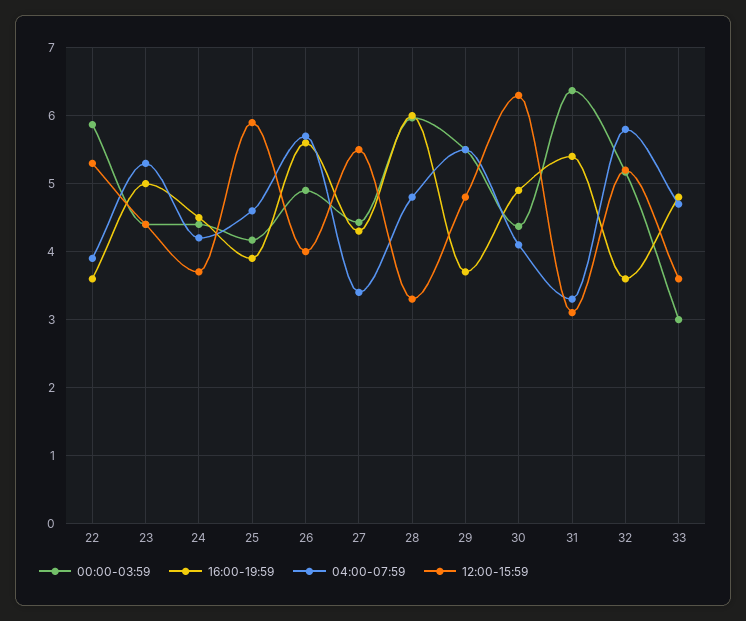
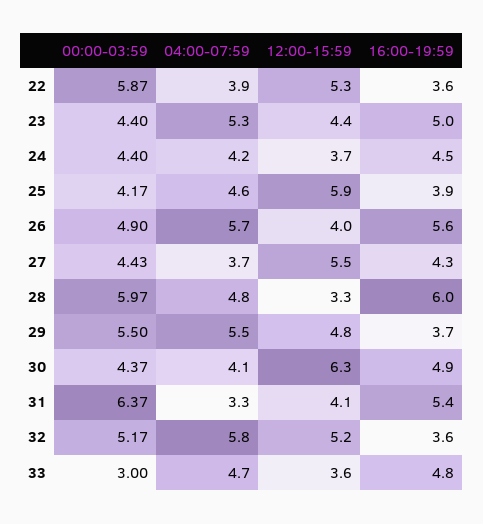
04:00-07:59, 27: 3.4 -> 3.7
12:00-15:59, 31: 3.1 -> 4.1

